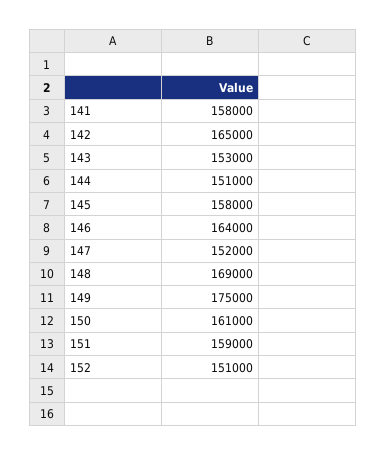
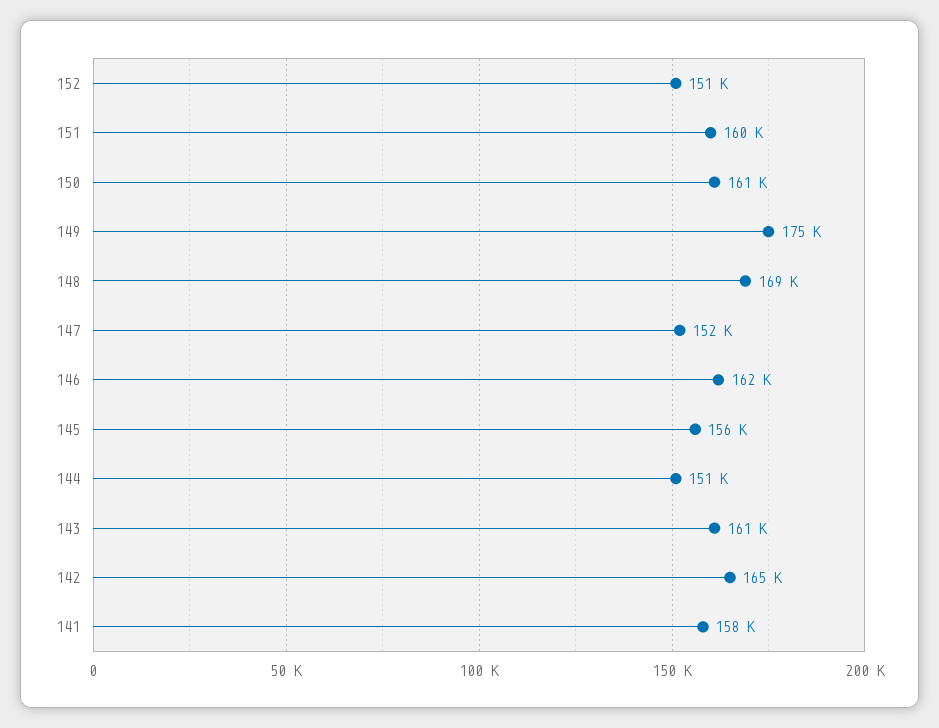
143: 153000 -> 161000
145: 158000 -> 156000
146: 164000 -> 162000
151: 159000 -> 160000

